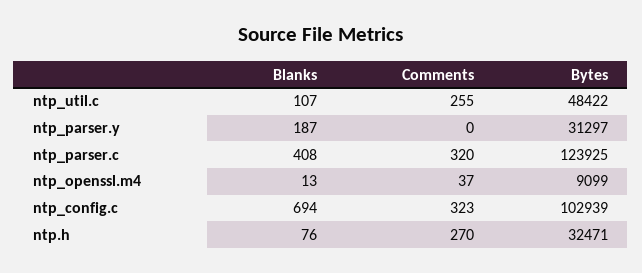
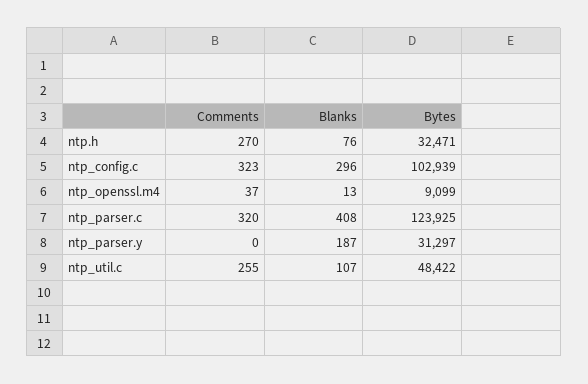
Blanks, ntp_config.c: 694 -> 296

